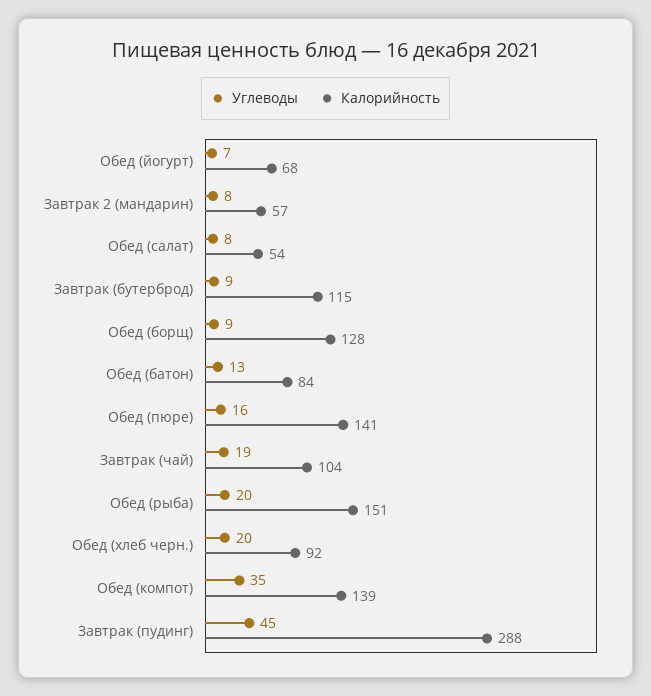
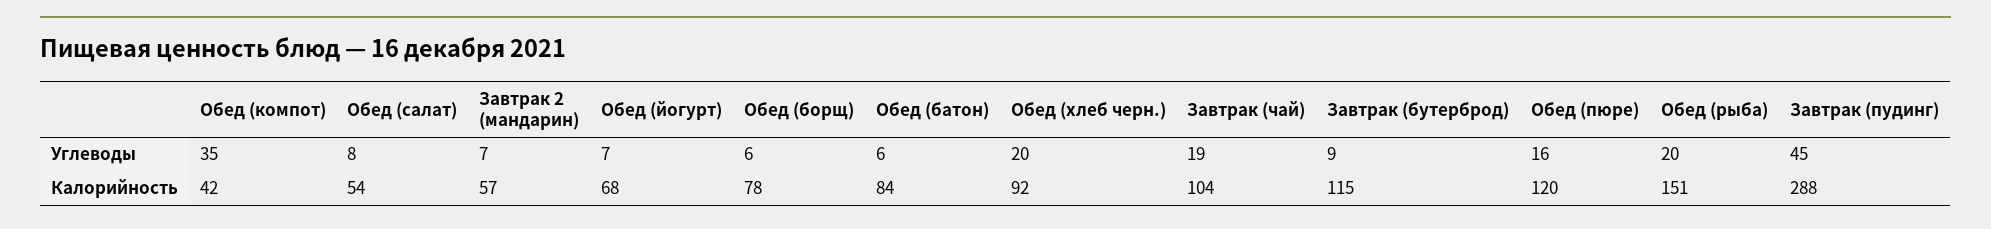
Углеводы, Завтрак 2 (мандарин): 8 -> 7
Углеводы, Обед (борщ): 9 -> 6
Калорийность, Обед (борщ): 128 -> 78
Углеводы, Обед (батон): 13 -> 6
Калорийность, Обед (пюре): 141 -> 120
Калорийность, Обед (компот): 139 -> 42

